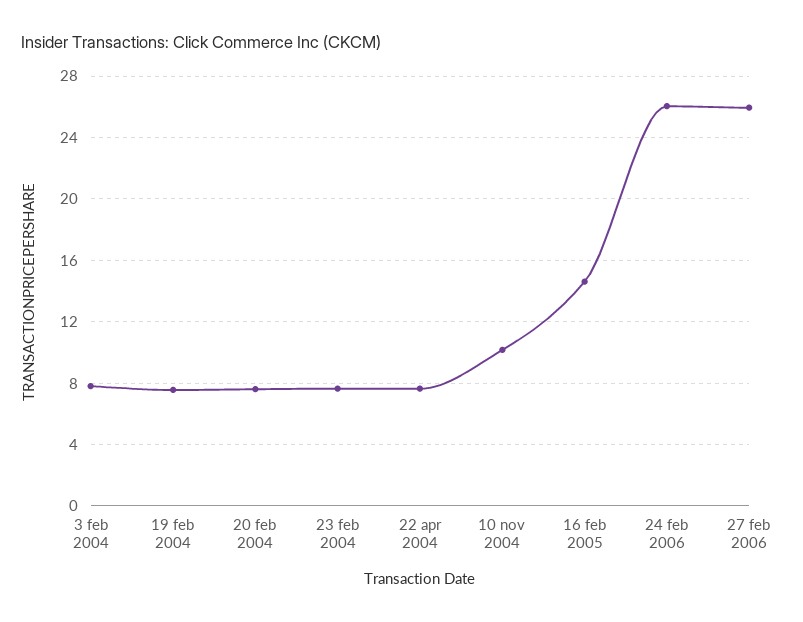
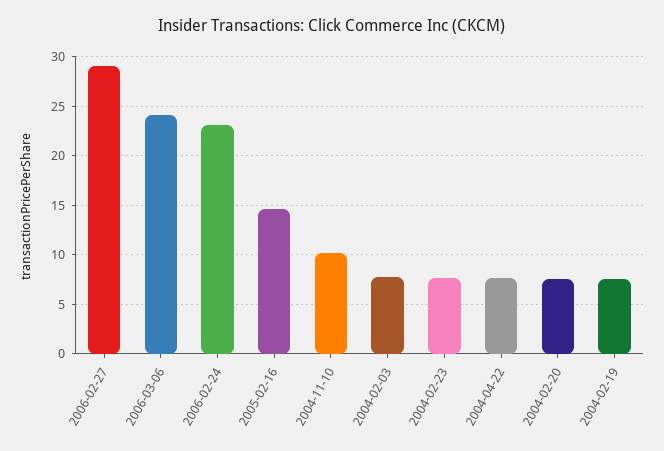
24 feb 2006: 26 -> 23
27 feb 2006: 26 -> 29
2006-03-06: none -> 24

